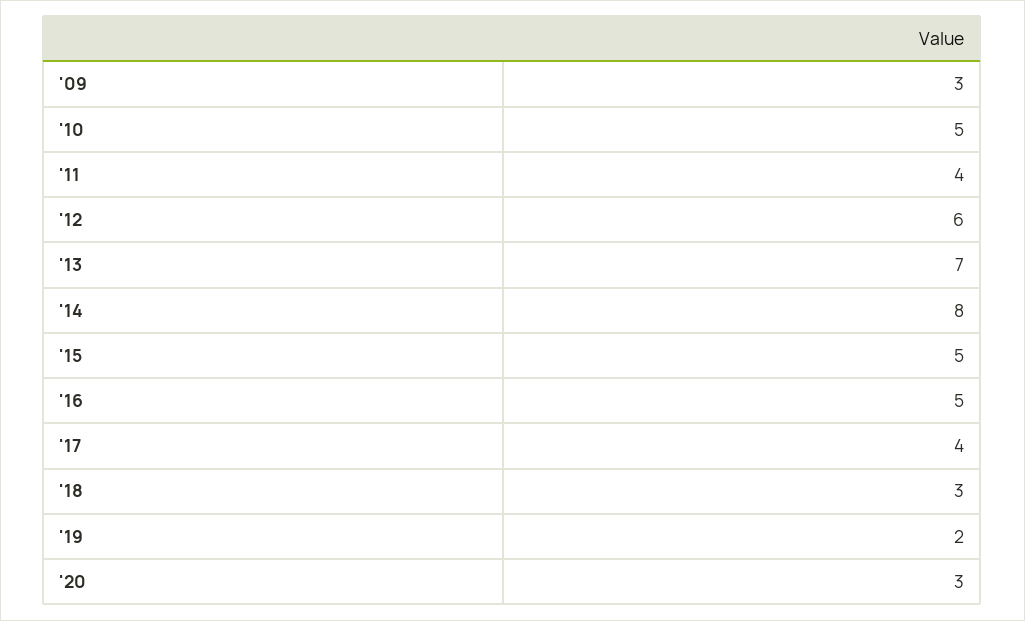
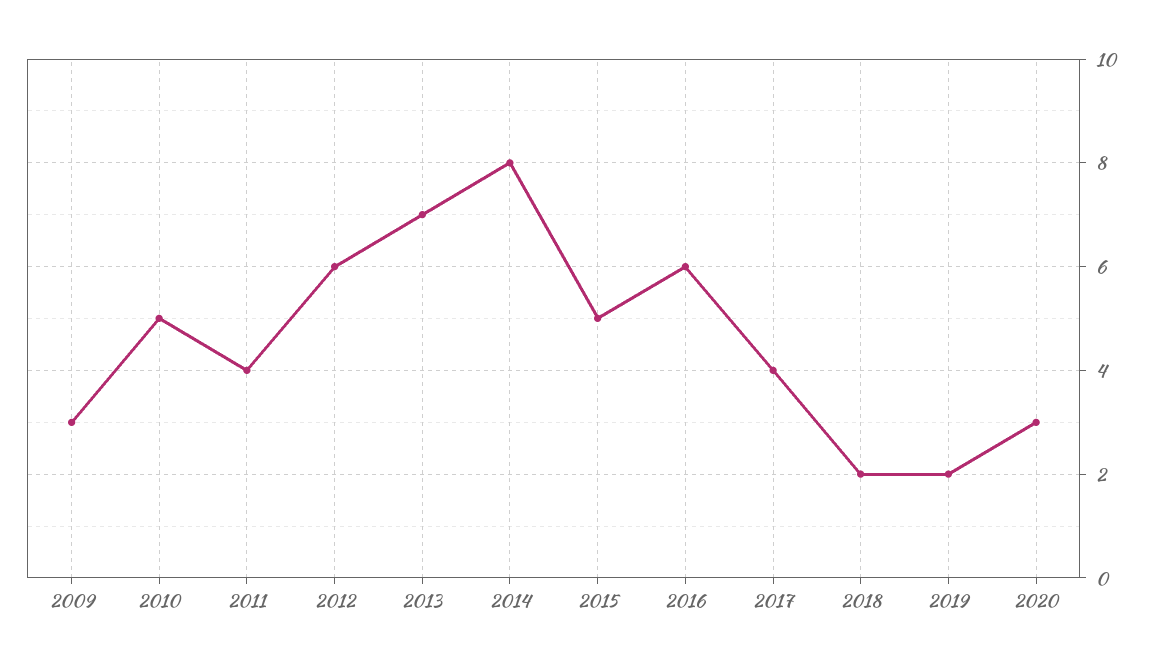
'16: 5 -> 6
'18: 3 -> 2

